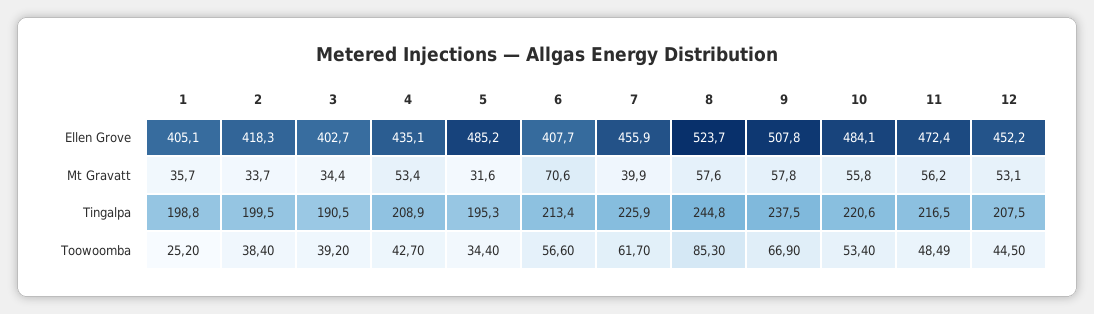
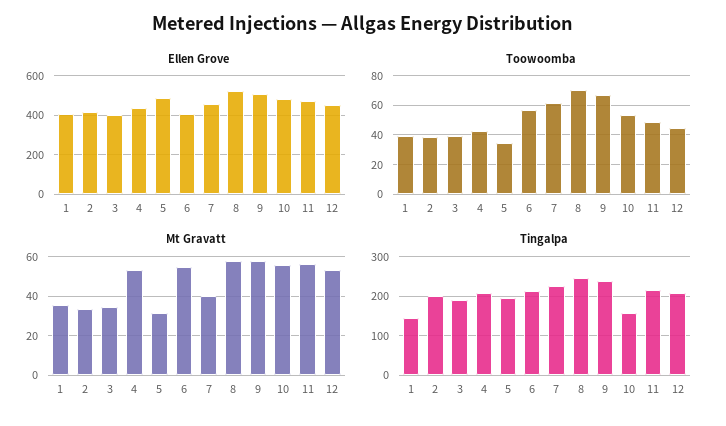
Mt Gravatt, 6: 70.6 -> 55
Tingalpa, 1: 198.8 -> 140
Tingalpa, 10: 220.6 -> 160
Toowoomba, 1: 25.2 -> 40
Toowoomba, 8: 85.3 -> 70

